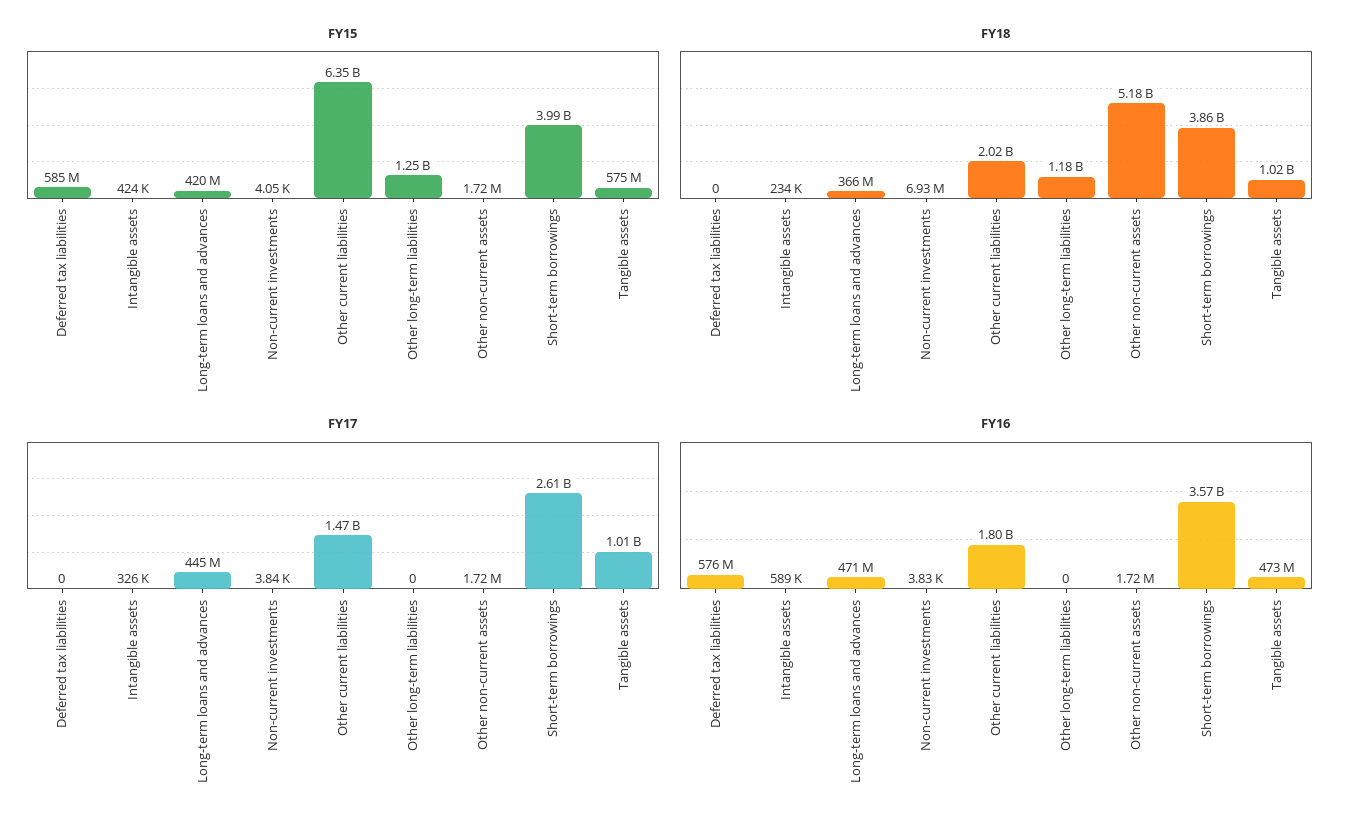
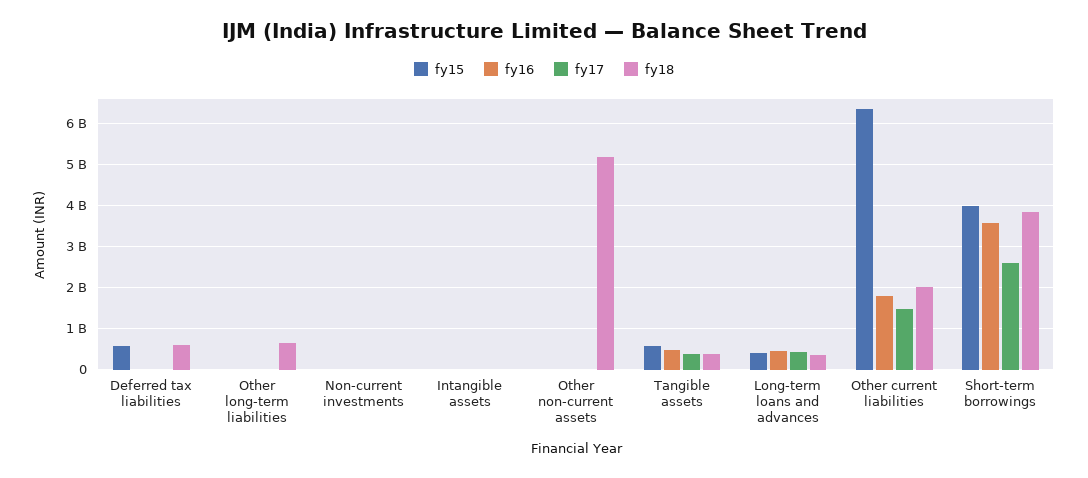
FY15, Other long-term liabilities: 1250000000 -> 0
FY18, Deferred tax liabilities: 0 -> 600000000
FY18, Other long-term liabilities: 1180000000 -> 600000000
FY18, Tangible assets: 1020000000 -> 400000000
FY17, Tangible assets: 1010000000 -> 400000000
FY16, Deferred tax liabilities: 576000000 -> 0

